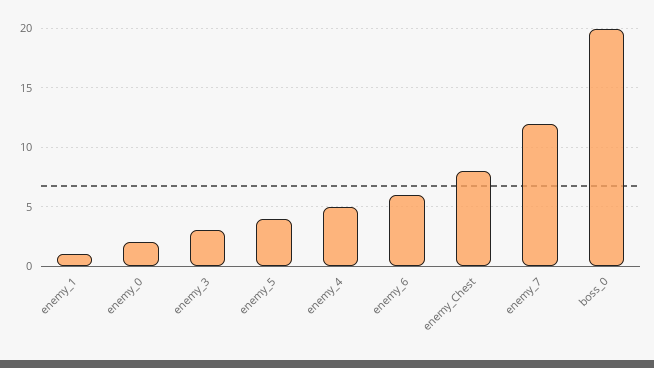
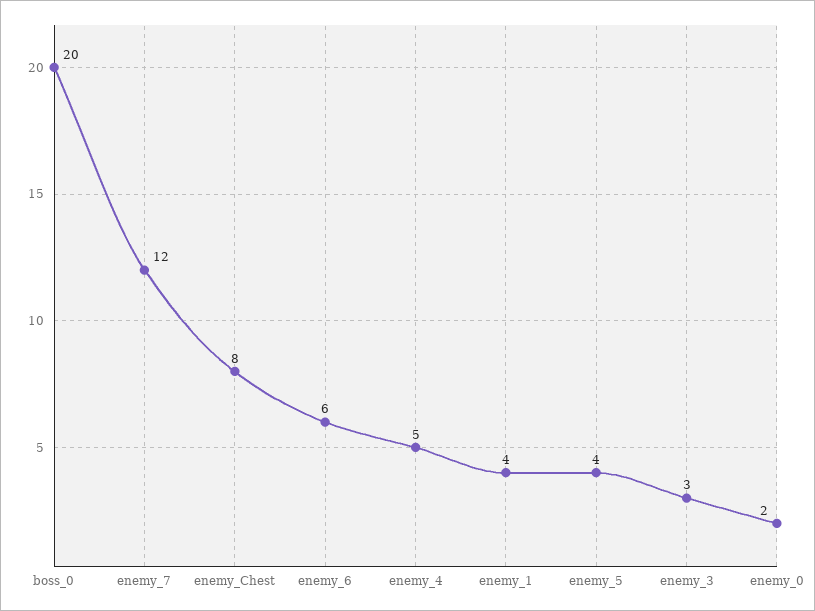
enemy_1: 1 -> 4

